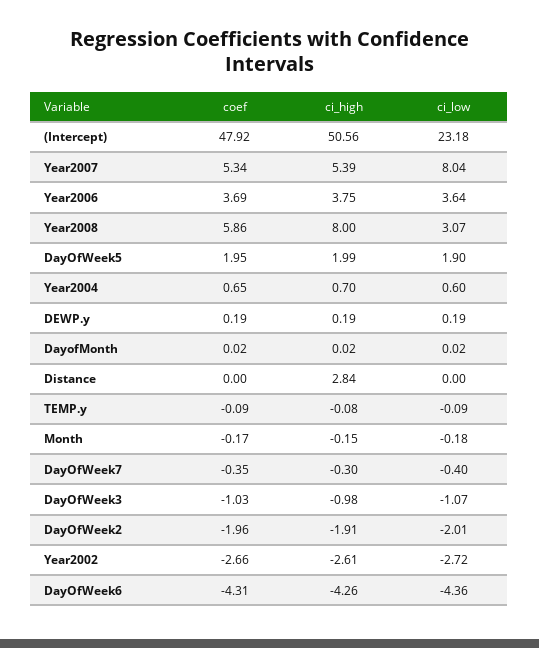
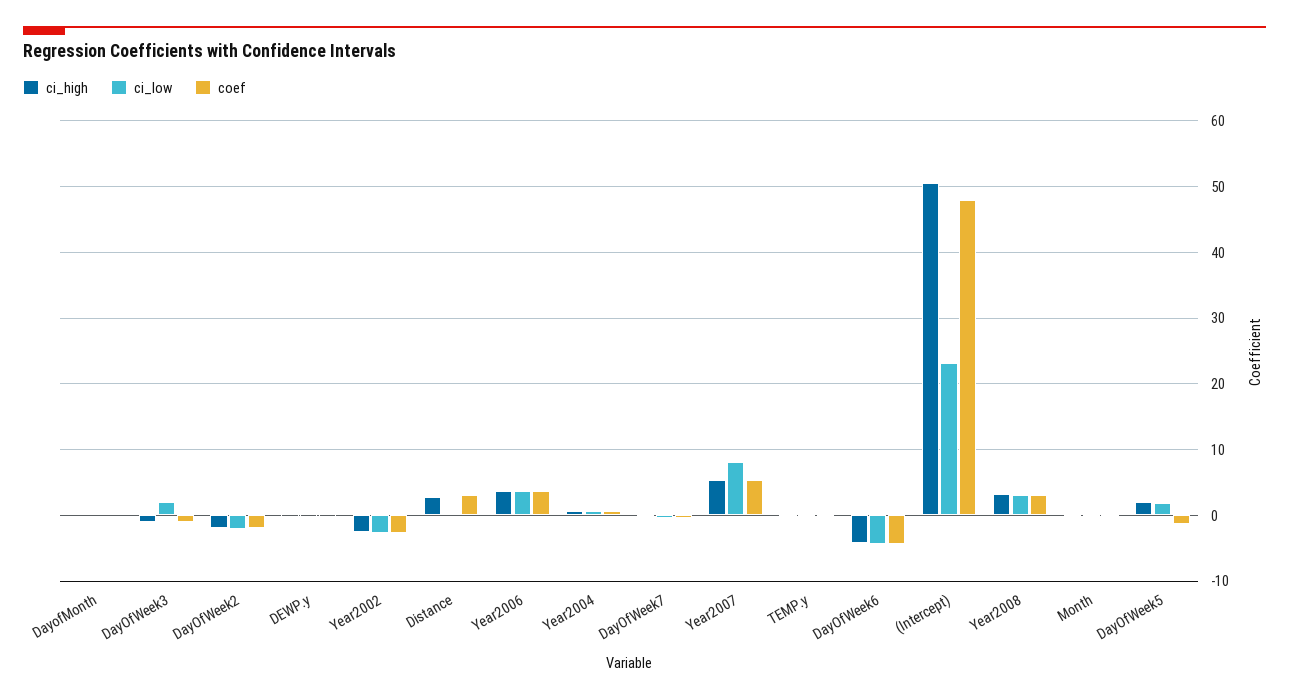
coef, Year2008: 5.86 -> 3
ci_high, Year2008: 8 -> 3
coef, DayOfWeek5: 1.95 -> -1
coef, Distance: 0 -> 3
ci_low, DayOfWeek3: -1.07 -> 2

